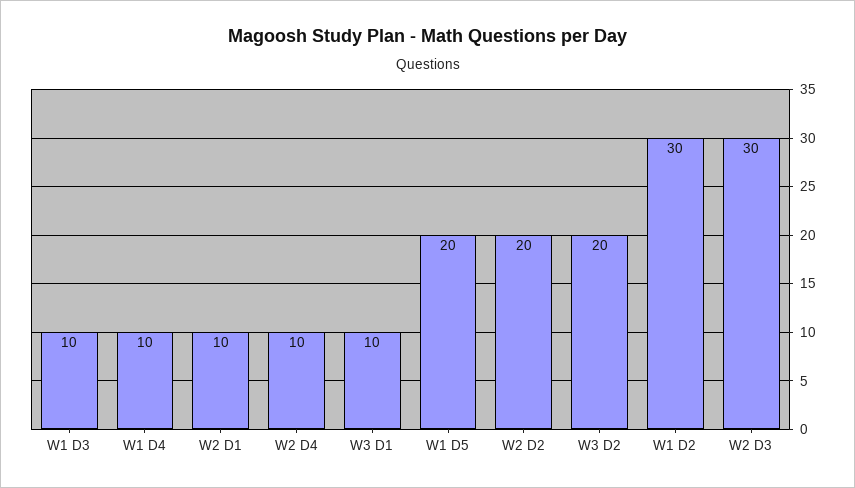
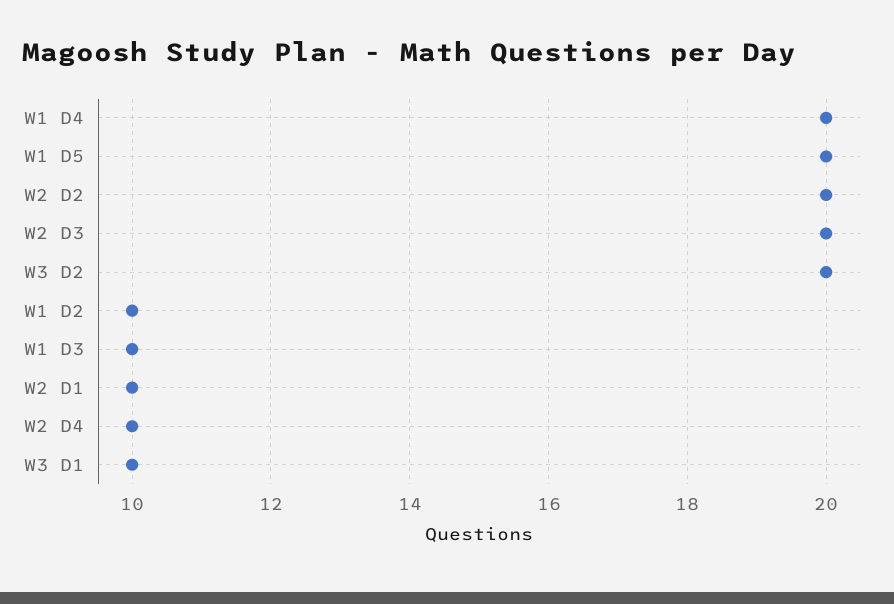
W1 D4: 10 -> 20
W1 D2: 30 -> 10
W2 D3: 30 -> 20

